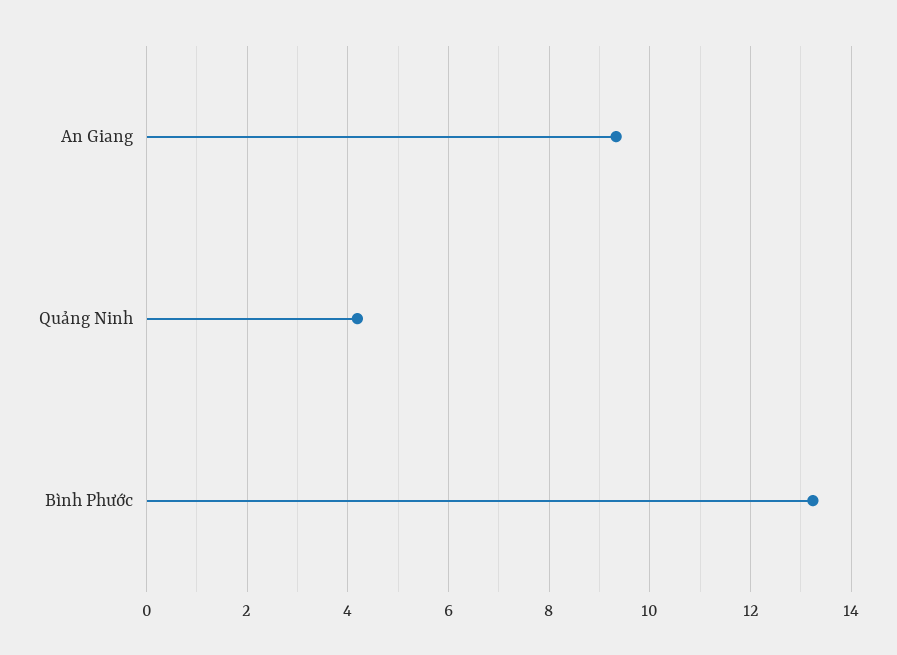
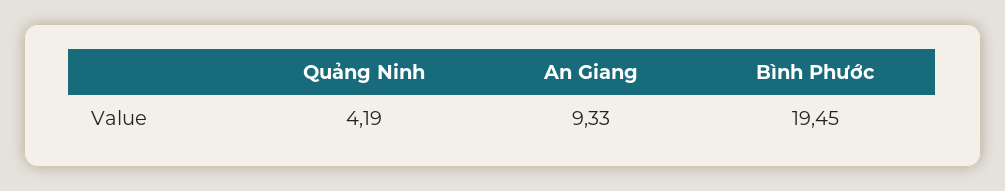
Bình Phước: 13.2 -> 19.45

